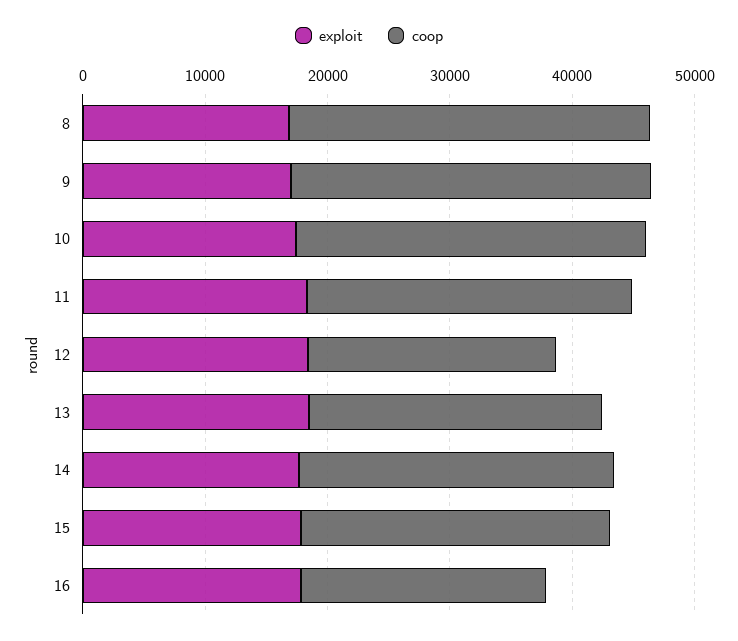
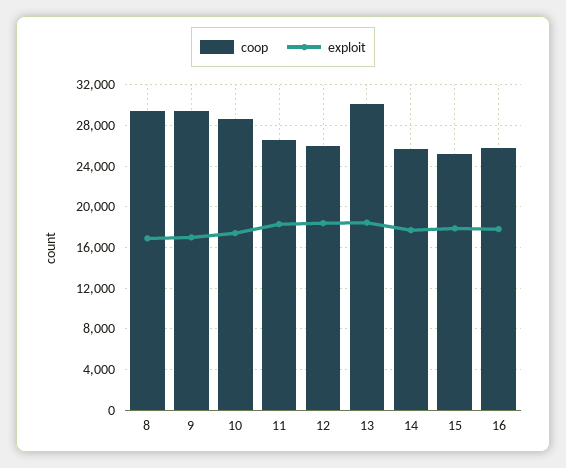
coop, 12: 20000 -> 26000
coop, 13: 24000 -> 30000
coop, 16: 20000 -> 26000

